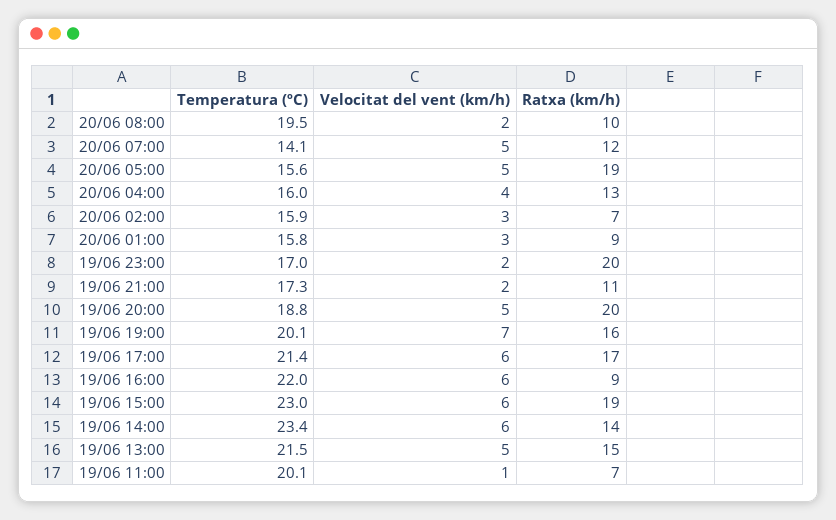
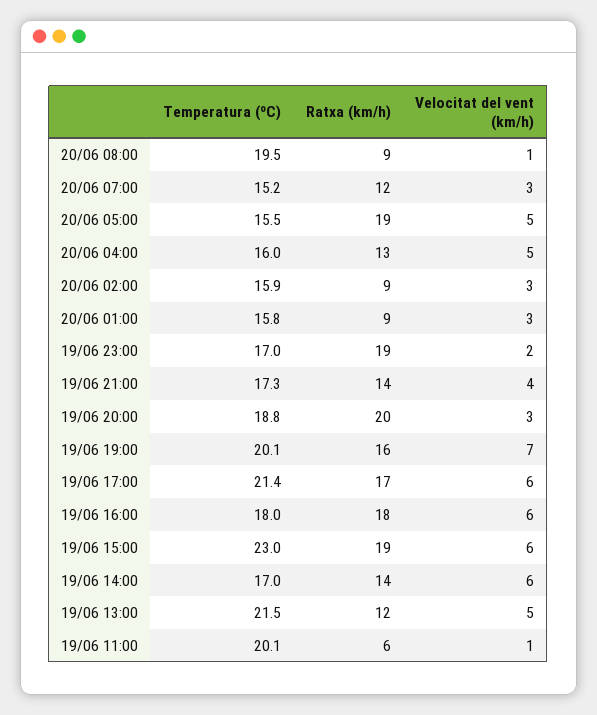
Velocitat del vent (km/h), 20/06 08:00: 2 -> 1
Ratxa (km/h), 20/06 08:00: 10 -> 9
Temperatura (ºC), 20/06 07:00: 14.1 -> 15.2
Velocitat del vent (km/h), 20/06 07:00: 5 -> 3
Temperatura (ºC), 20/06 05:00: 15.6 -> 15.5
Velocitat del vent (km/h), 20/06 04:00: 4 -> 5
Ratxa (km/h), 20/06 02:00: 7 -> 9
Ratxa (km/h), 19/06 23:00: 20 -> 19
Velocitat del vent (km/h), 19/06 21:00: 2 -> 4
Ratxa (km/h), 19/06 21:00: 11 -> 14
Velocitat del vent (km/h), 19/06 20:00: 5 -> 3
Temperatura (ºC), 19/06 16:00: 22 -> 18
Ratxa (km/h), 19/06 16:00: 9 -> 18
Temperatura (ºC), 19/06 14:00: 23.4 -> 17
Ratxa (km/h), 19/06 13:00: 15 -> 12
Ratxa (km/h), 19/06 11:00: 7 -> 6

